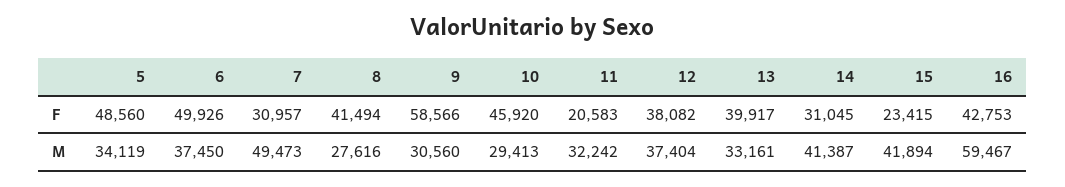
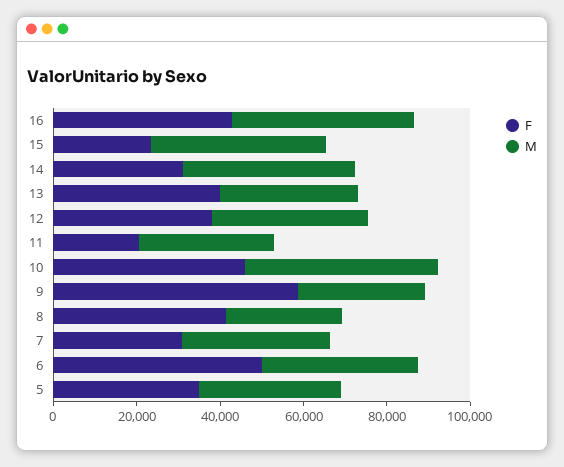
F, 5: 48560 -> 35000
M, 7: 49473 -> 35000
M, 10: 29413 -> 45000
M, 16: 59467 -> 45000

